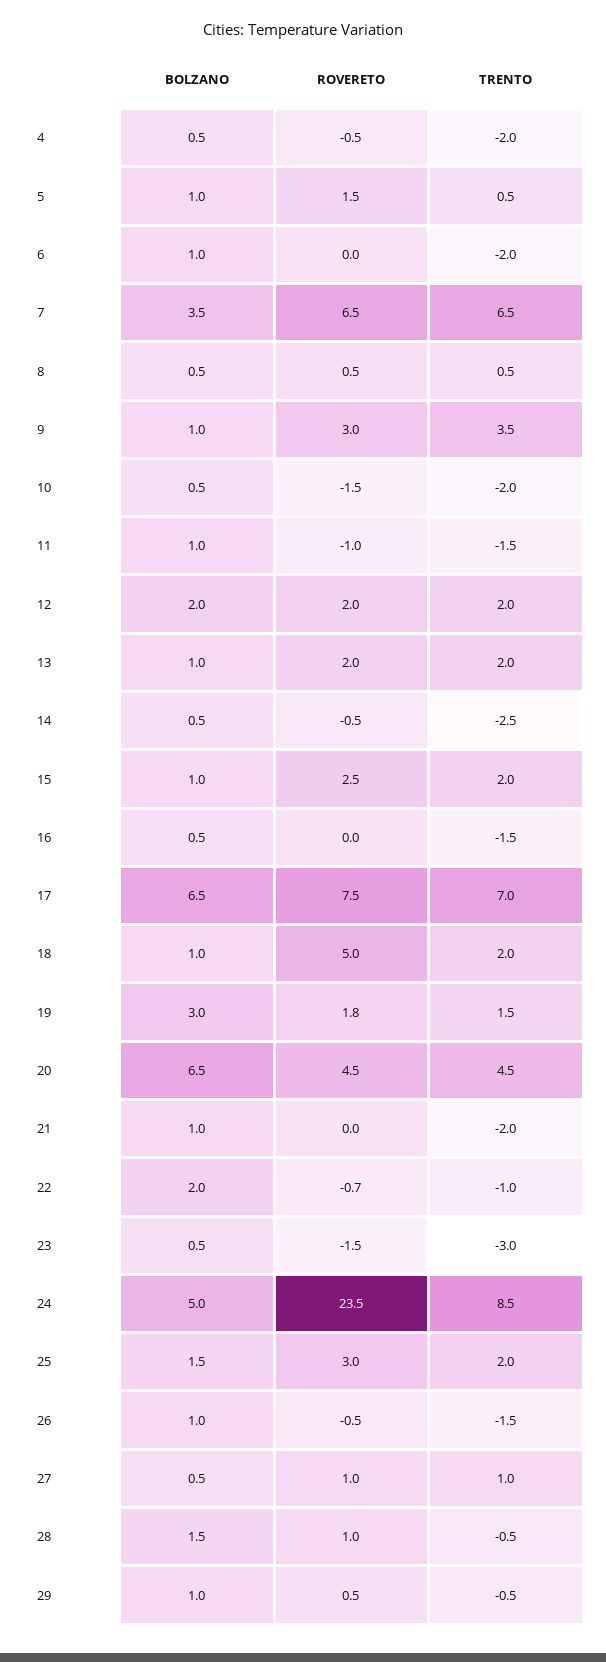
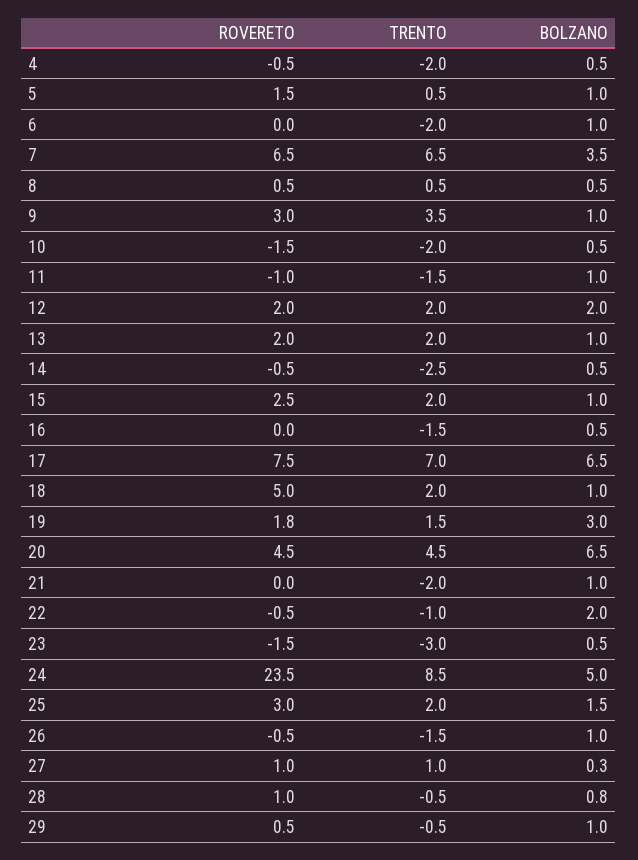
ROVERETO, 22: -0.7 -> -0.5
BOLZANO, 27: 0.5 -> 0.3
BOLZANO, 28: 1.5 -> 0.8

